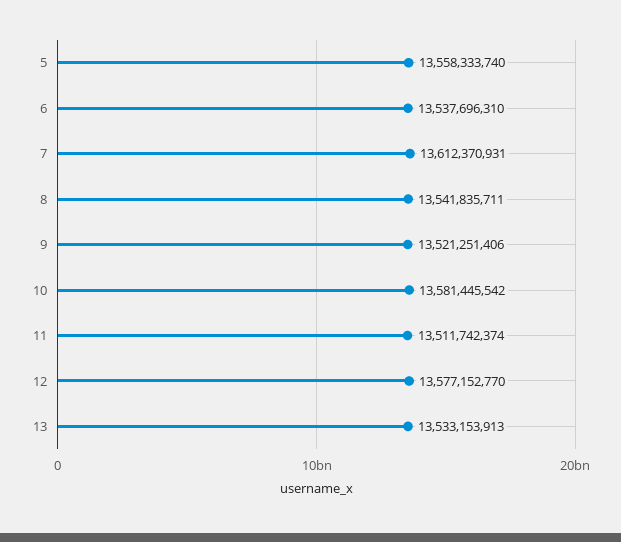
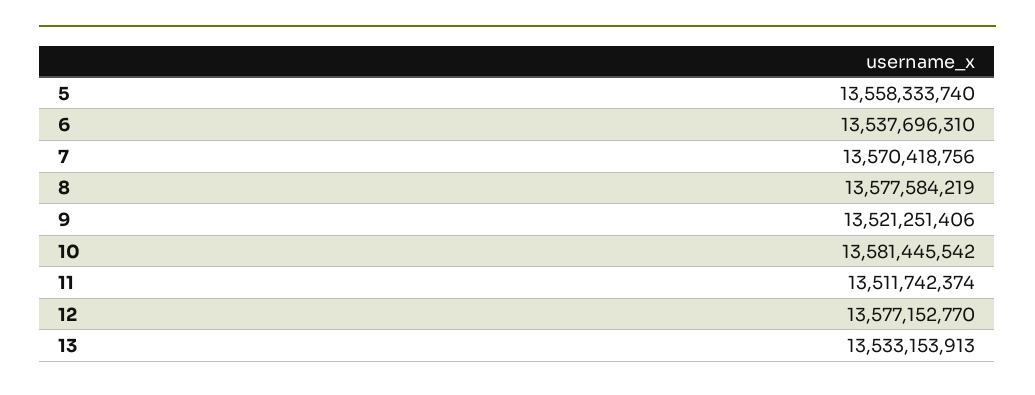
7: 13612370931 -> 13570418756
8: 13541835711 -> 13577584219

